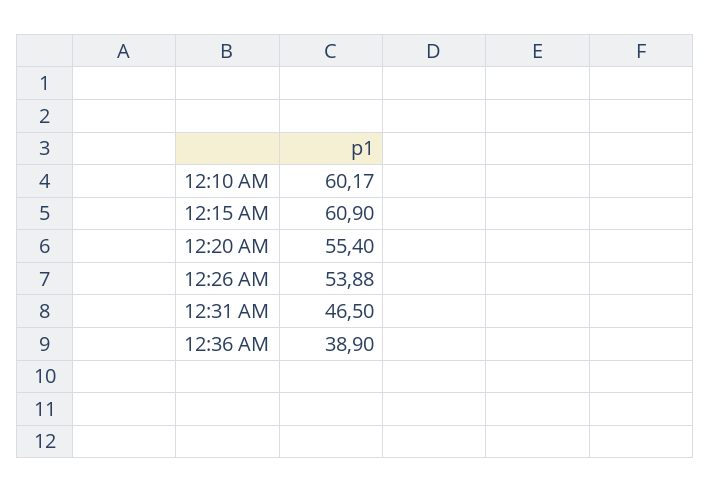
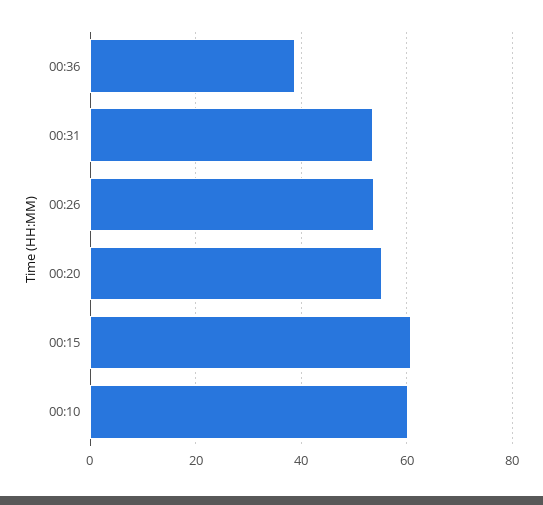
12:31 AM: 46.5 -> 54

